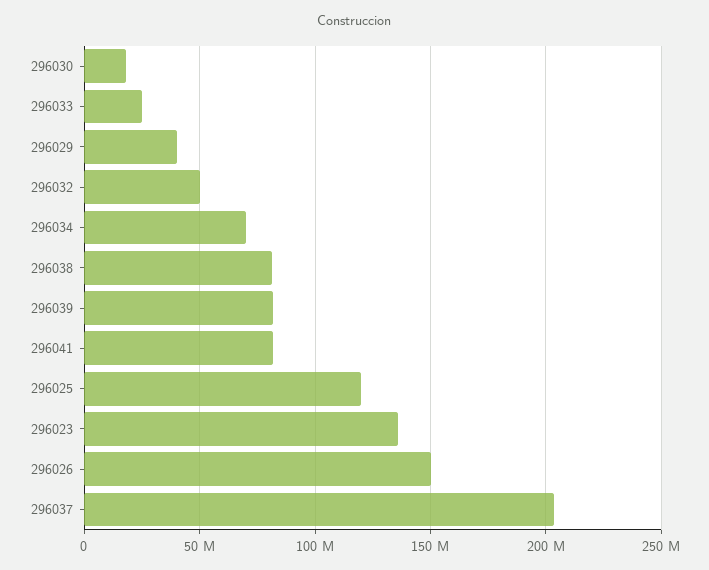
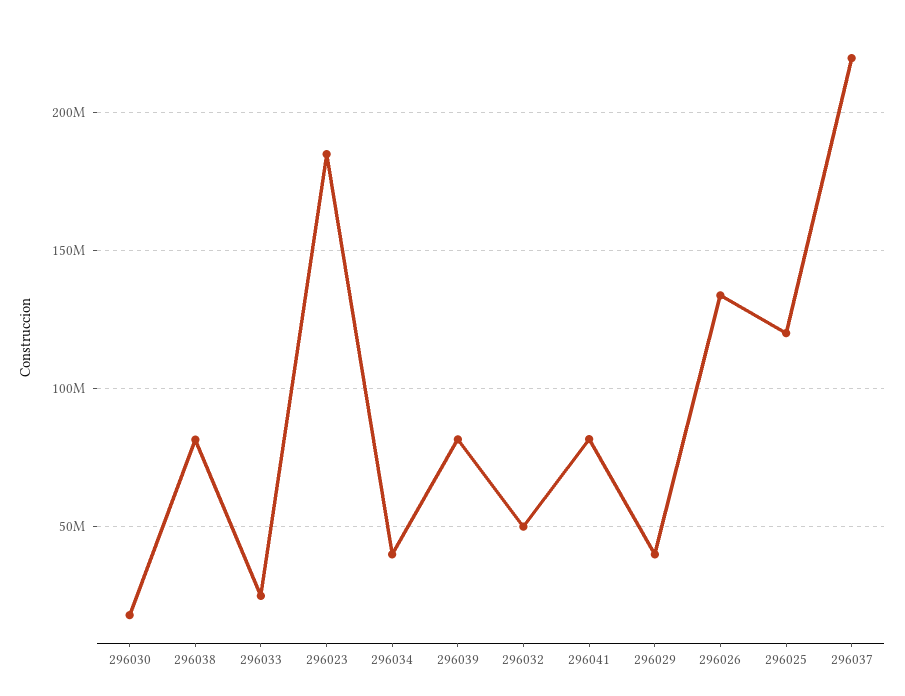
296034: 70000000 -> 40000000
296023: 135000000 -> 185000000
296026: 150000000 -> 135000000
296037: 205000000 -> 220000000

